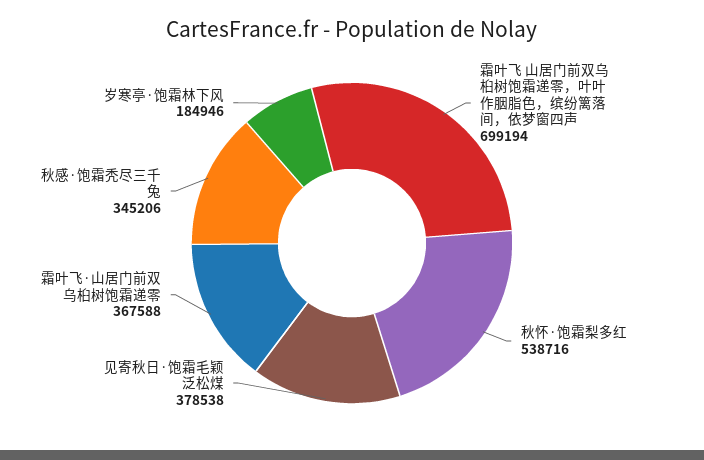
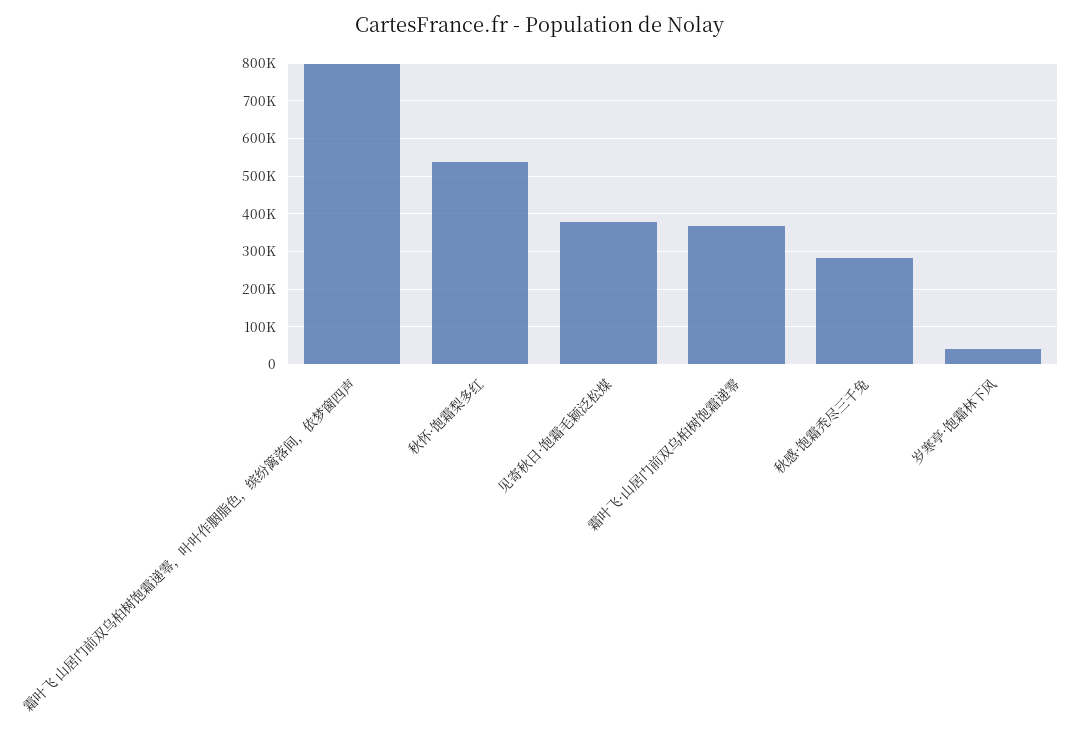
霜叶飞 山居门前双乌桕树饱霜递零，叶叶作胭脂色，缤纷篱落间，依梦窗四声: 699194 -> 800000
秋感·饱霜秃尽三千兔: 345206 -> 280000
岁寒亭·饱霜林下风: 184946 -> 40000

